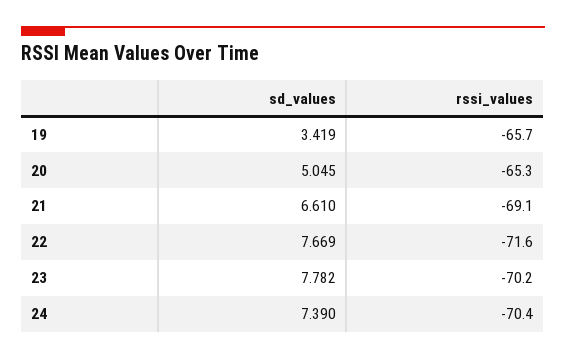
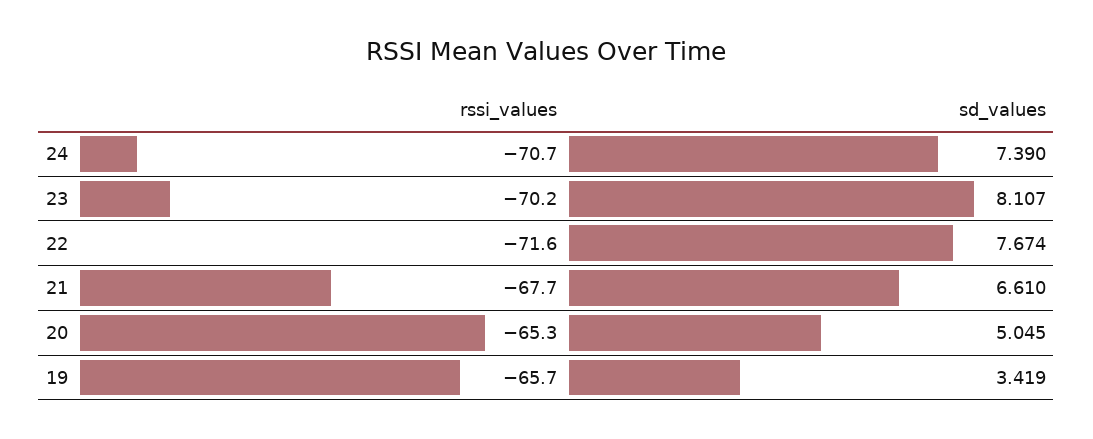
rssi_values, 21: -69.1 -> -67.7
sd_values, 22: 7.669 -> 7.674
sd_values, 23: 7.782 -> 8.107
rssi_values, 24: -70.4 -> -70.7

